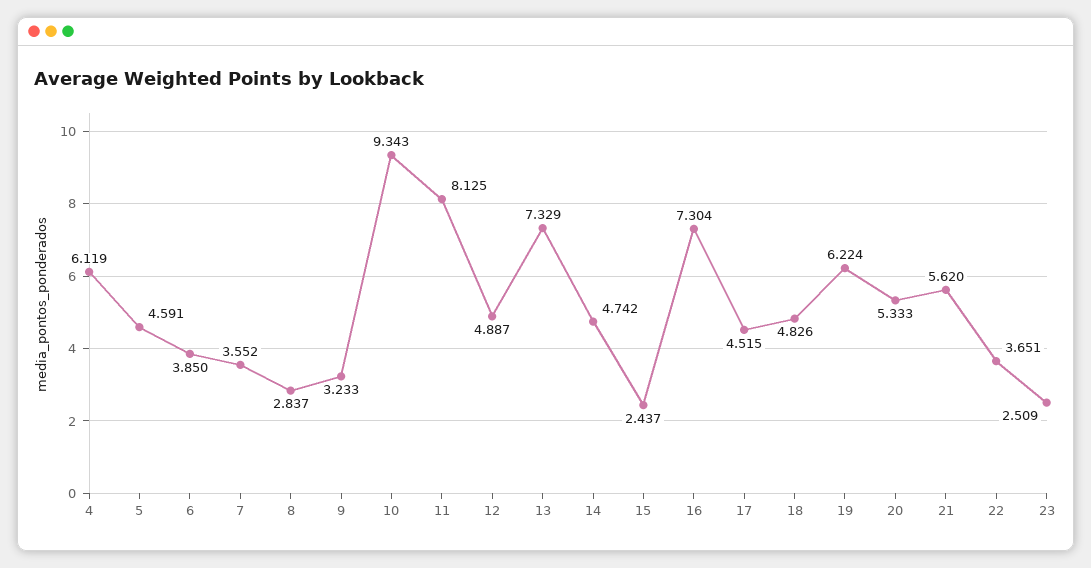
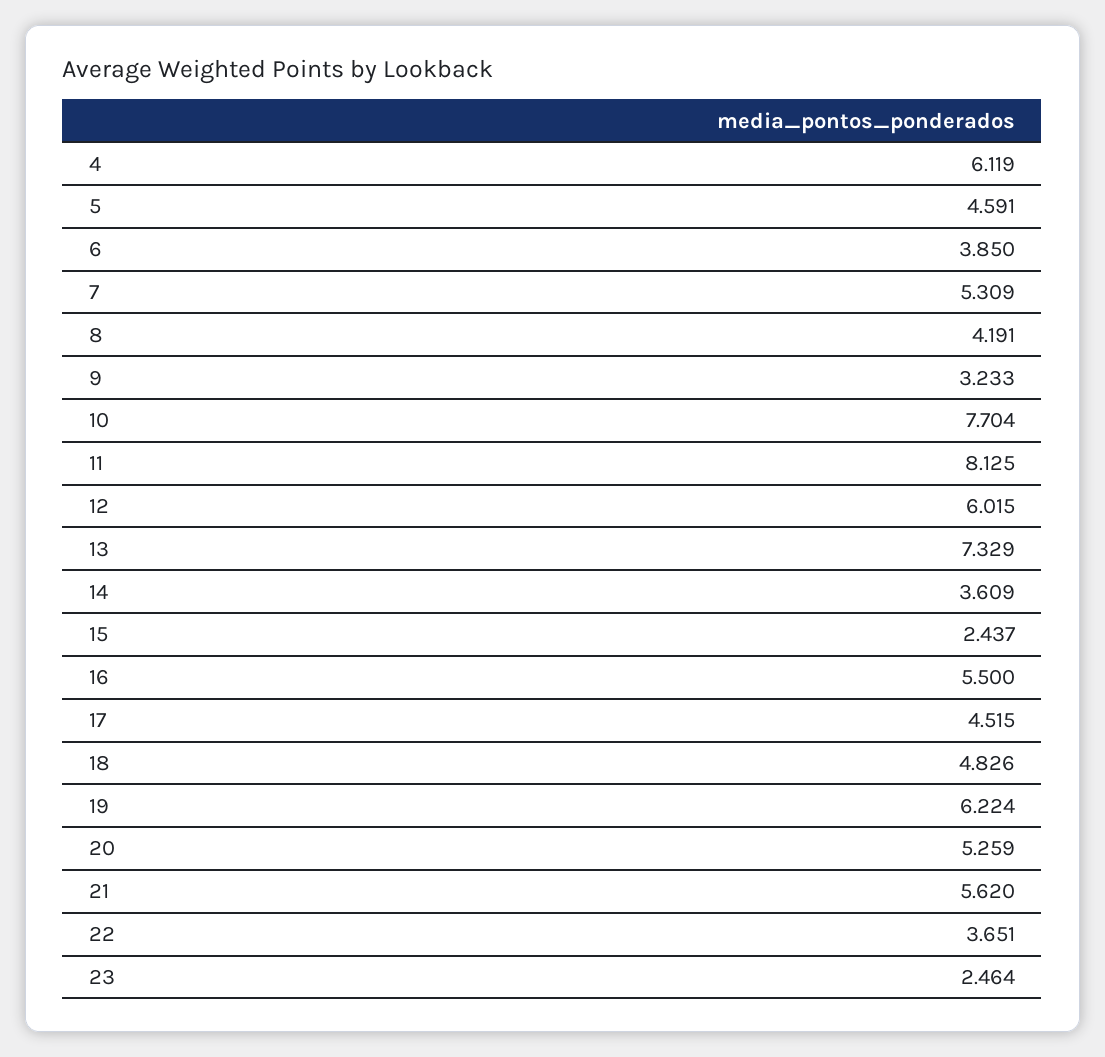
7: 3.552 -> 5.309
8: 2.837 -> 4.191
10: 9.343 -> 7.704
12: 4.887 -> 6.015
14: 4.742 -> 3.609
16: 7.304 -> 5.5
20: 5.333 -> 5.259
23: 2.509 -> 2.464

